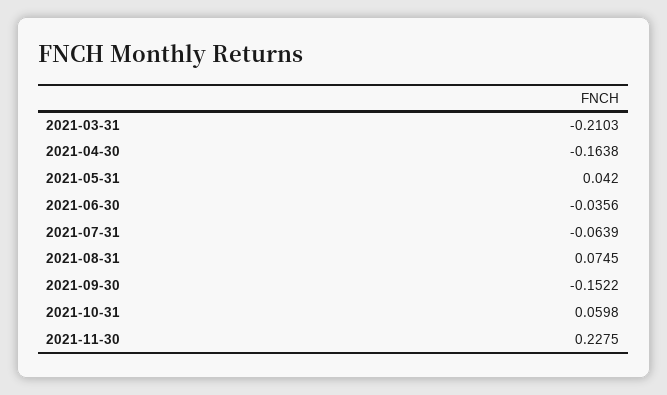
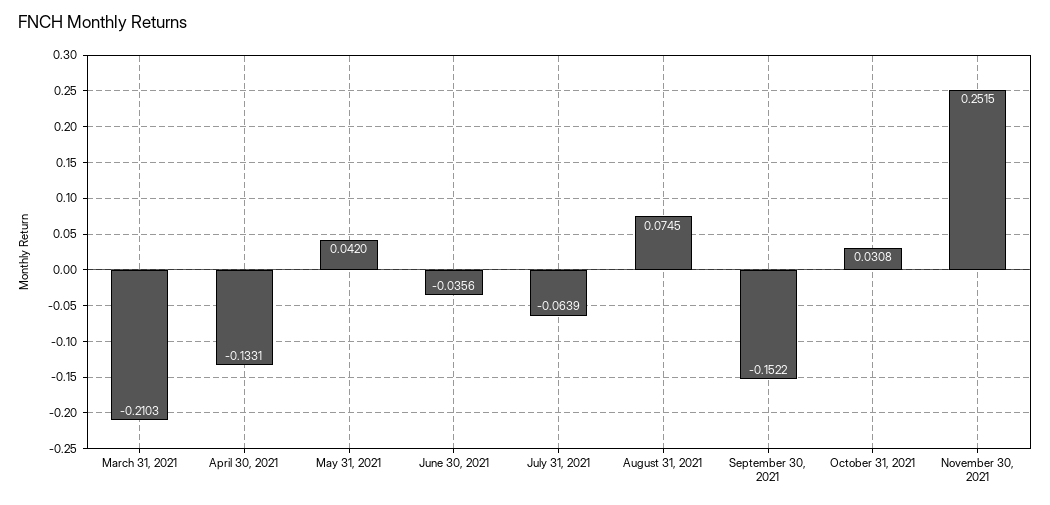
2021-04-30: -0.1638 -> -0.1331
2021-10-31: 0.0598 -> 0.0308
2021-11-30: 0.2275 -> 0.2515

